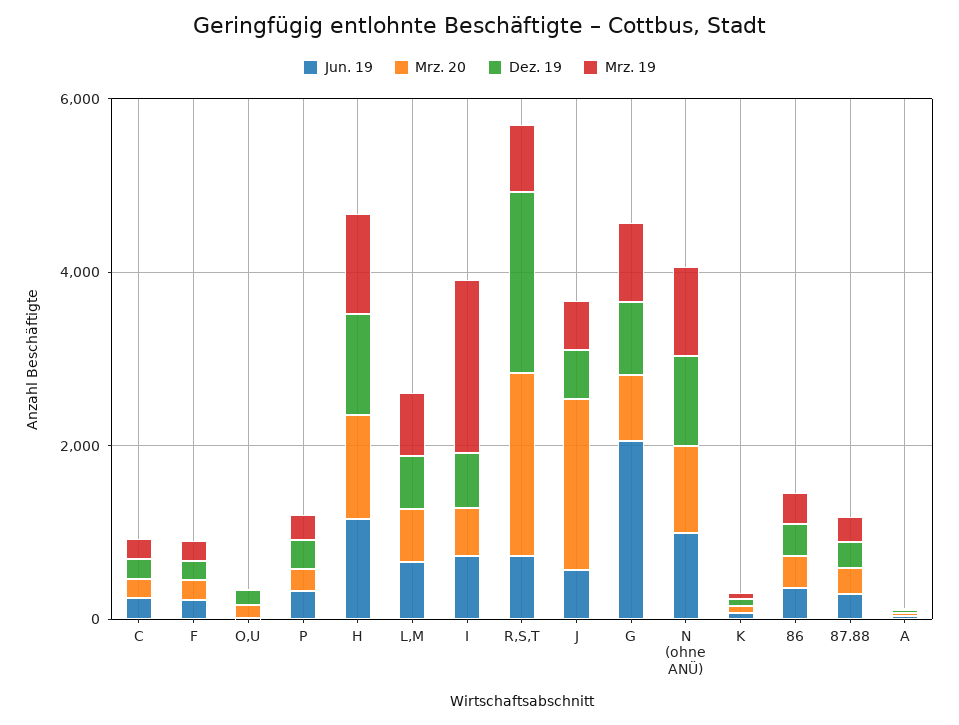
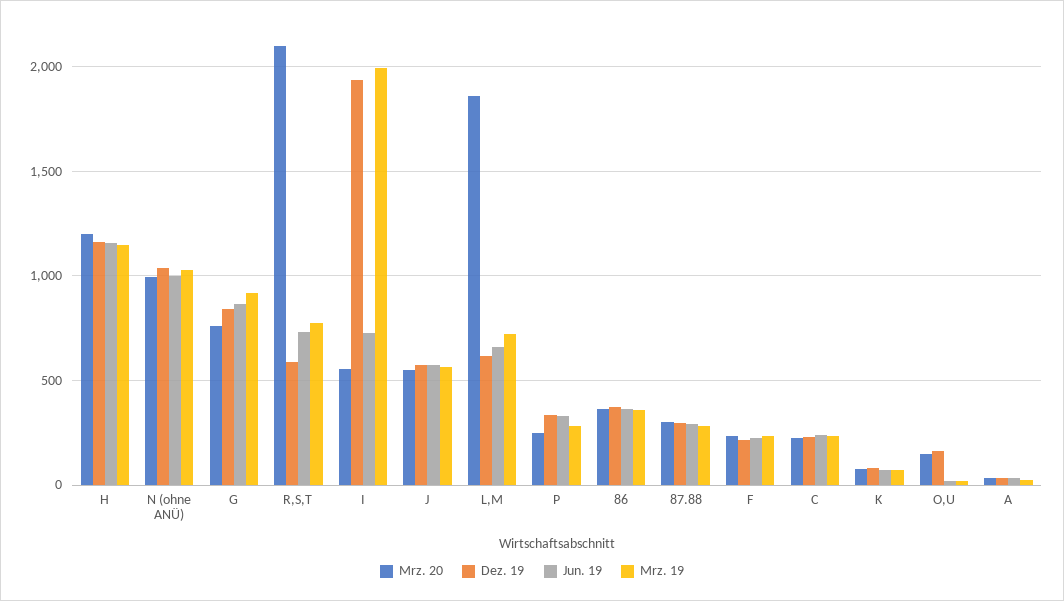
Mrz. 20, L,M: 500 -> 1850
Dez. 19, I: 500 -> 1950
Dez. 19, R,S,T: 2000 -> 600
Mrz. 20, J: 2000 -> 550
Jun. 19, G: 2000 -> 850

